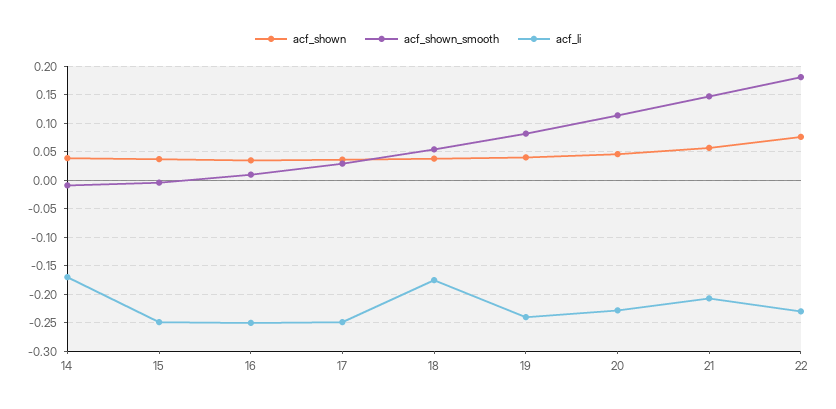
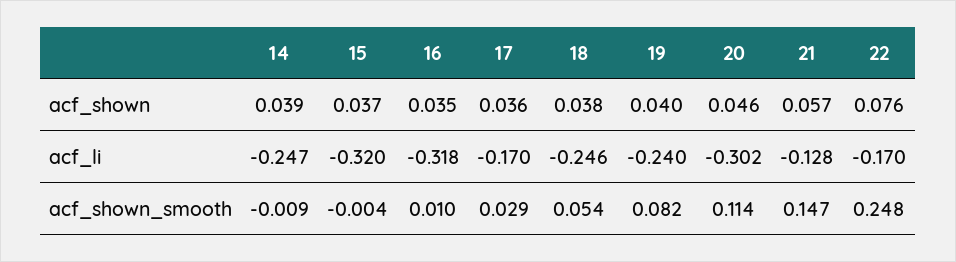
acf_li, 14: -0.175 -> -0.247
acf_li, 15: -0.25 -> -0.32
acf_li, 16: -0.25 -> -0.318
acf_li, 17: -0.25 -> -0.17
acf_li, 18: -0.175 -> -0.246
acf_li, 20: -0.225 -> -0.302
acf_li, 21: -0.2 -> -0.128
acf_shown_smooth, 22: 0.175 -> 0.248
acf_li, 22: -0.225 -> -0.17

